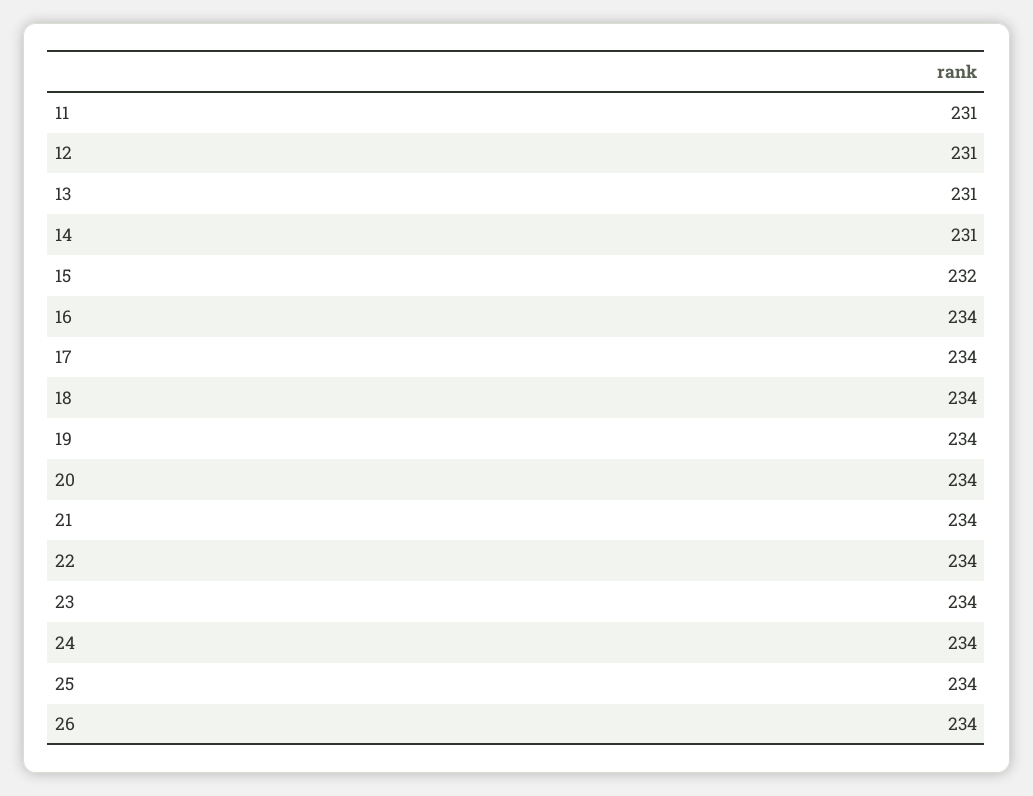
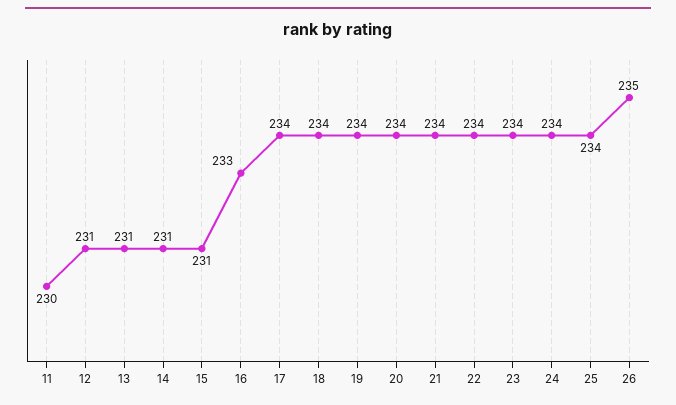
11: 231 -> 230
15: 232 -> 231
16: 234 -> 233
26: 234 -> 235

